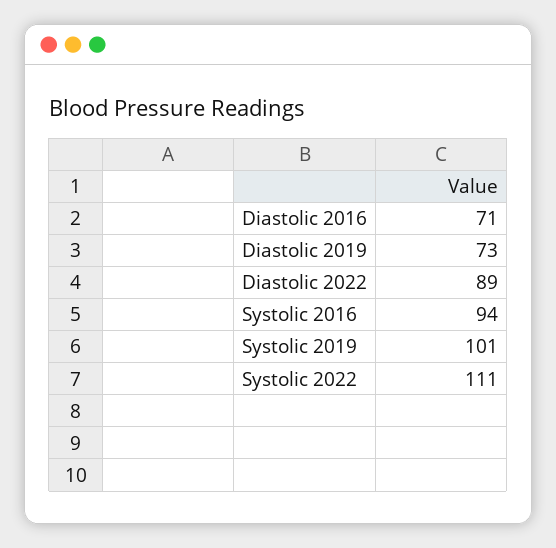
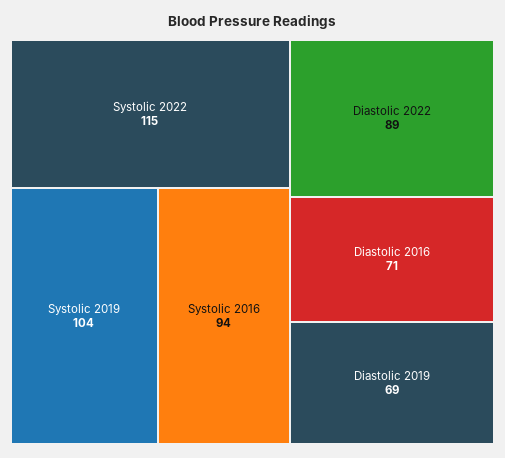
Diastolic 2019: 73 -> 69
Systolic 2019: 101 -> 104
Systolic 2022: 111 -> 115

